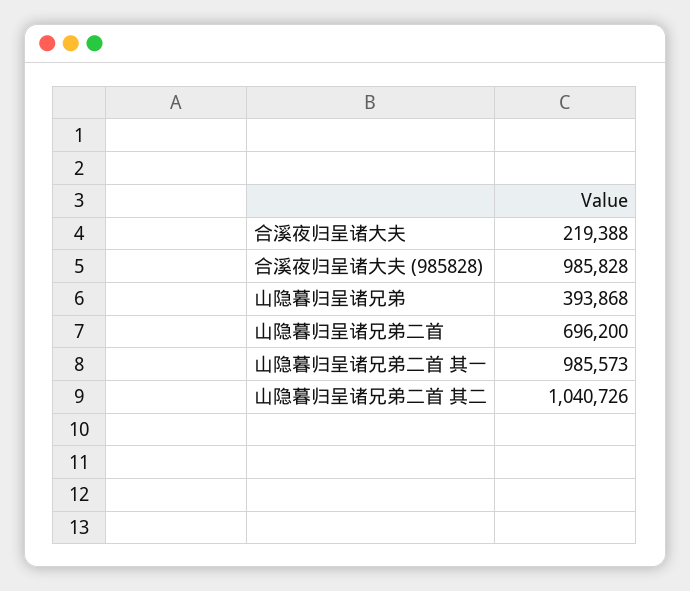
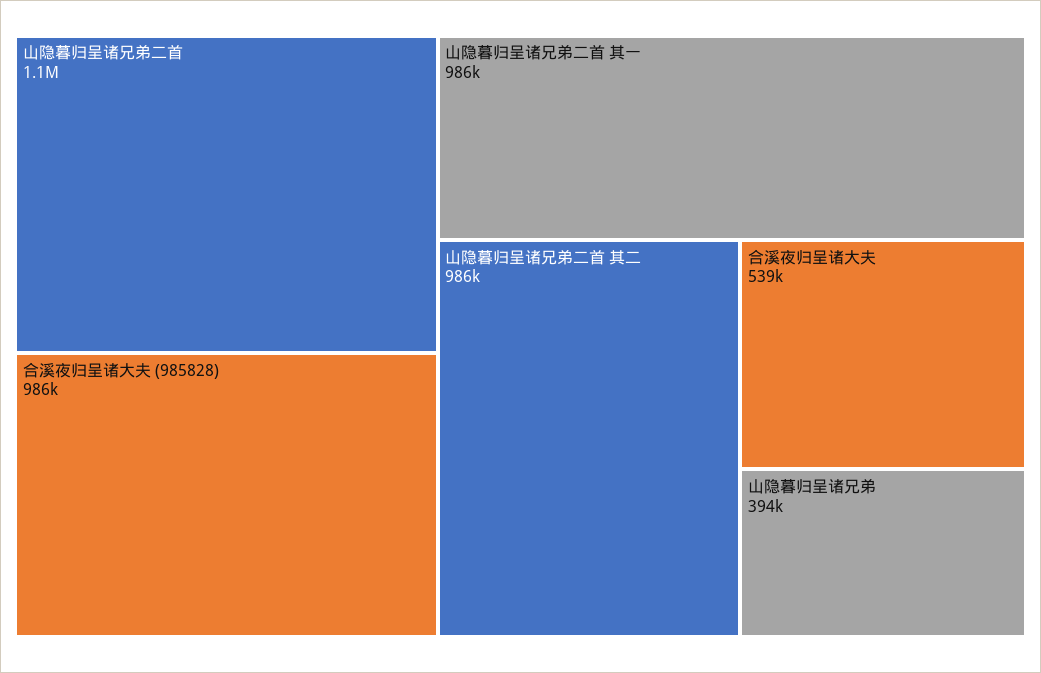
合溪夜归呈诸大夫: 219388 -> 539000
山隐暮归呈诸兄弟二首: 696200 -> 1100000
山隐暮归呈诸兄弟二首 其二: 1040726 -> 986000

